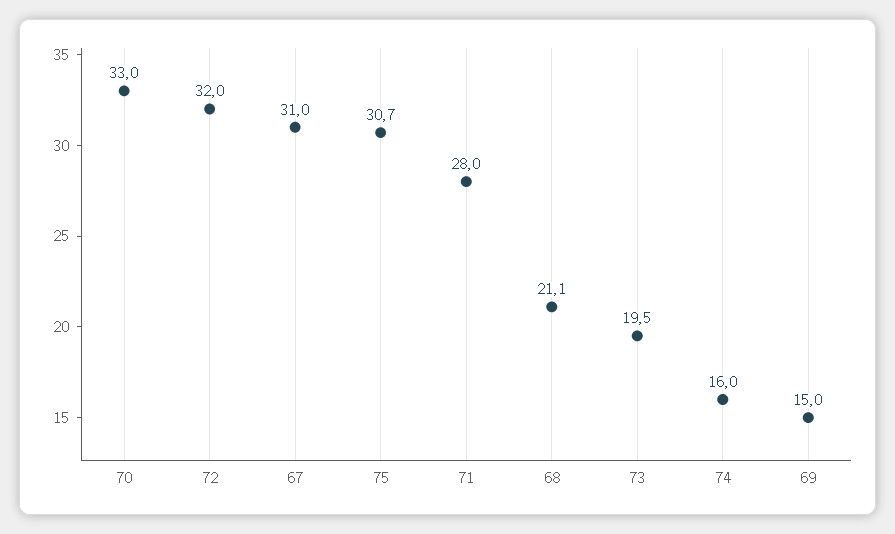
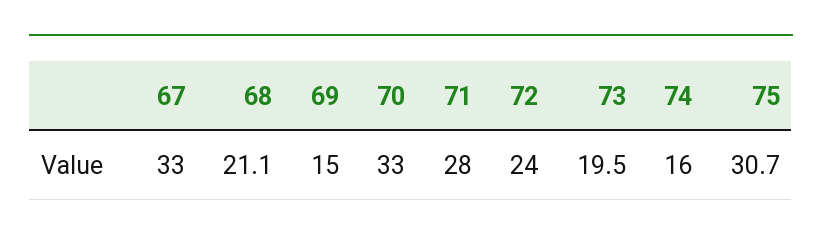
72: 32 -> 24
67: 31 -> 33

